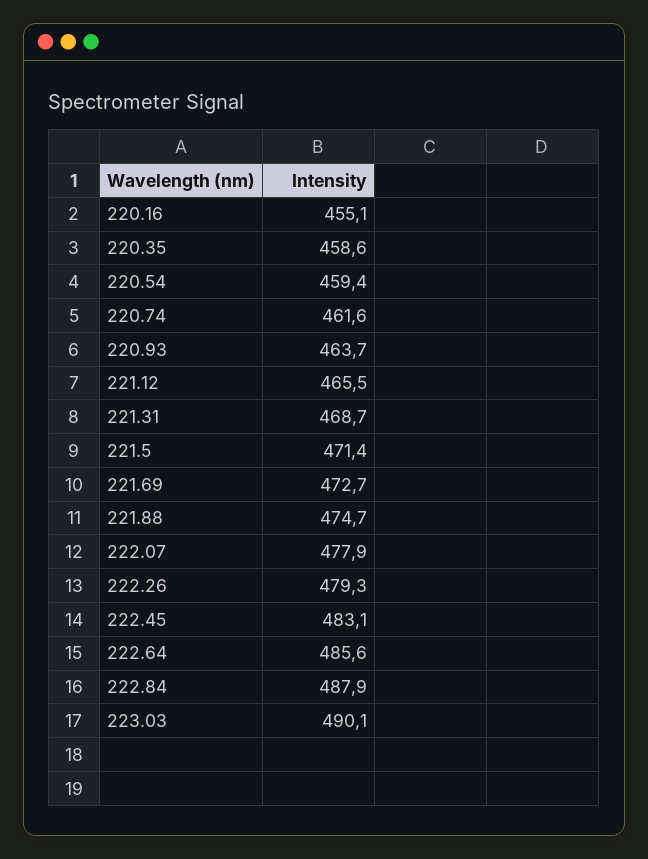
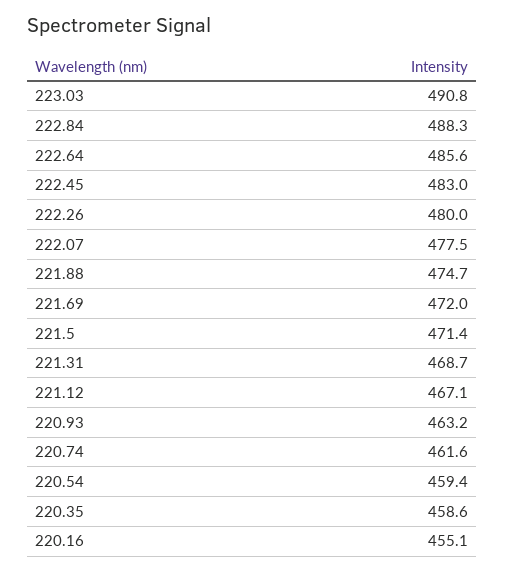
220.93: 463.7 -> 463.2
221.12: 465.5 -> 467.1
221.69: 472.7 -> 472
222.07: 477.9 -> 477.5
222.26: 479.3 -> 480
222.45: 483.1 -> 483
222.84: 487.9 -> 488.3
223.03: 490.1 -> 490.8

